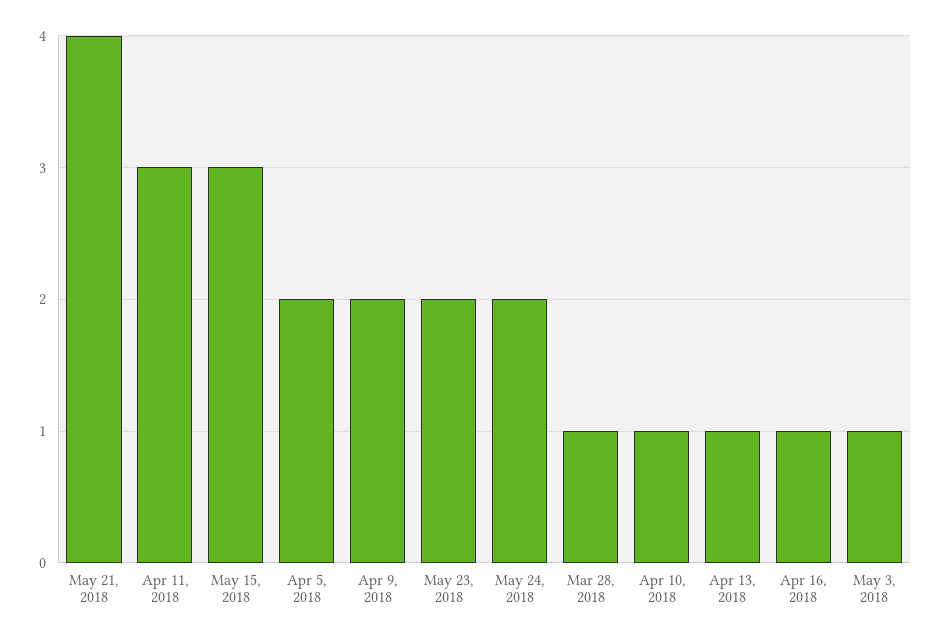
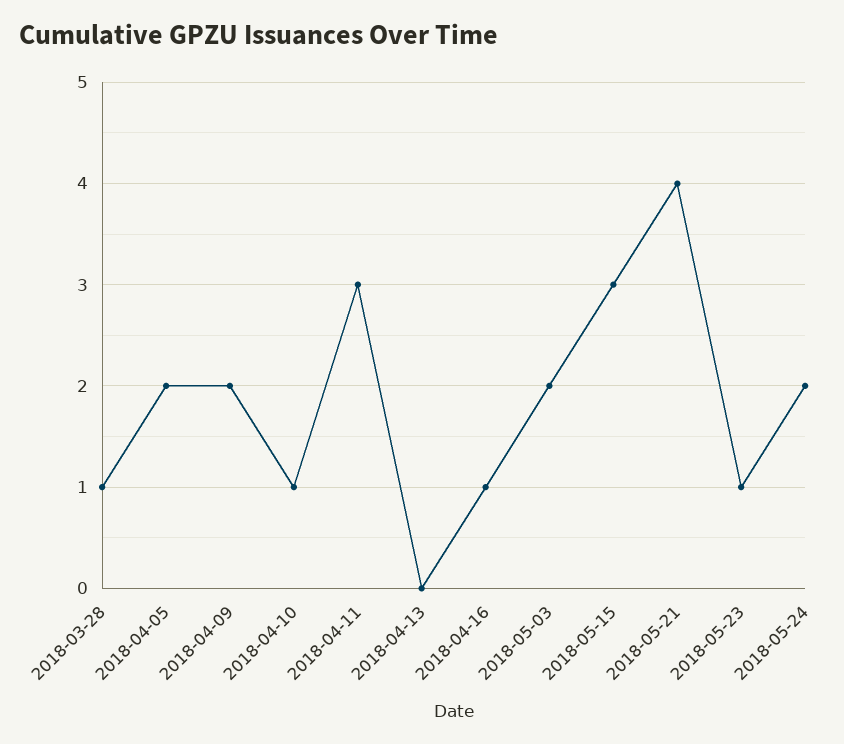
May 23, 2018: 2 -> 1
Apr 13, 2018: 1 -> 0
May 3, 2018: 1 -> 2

